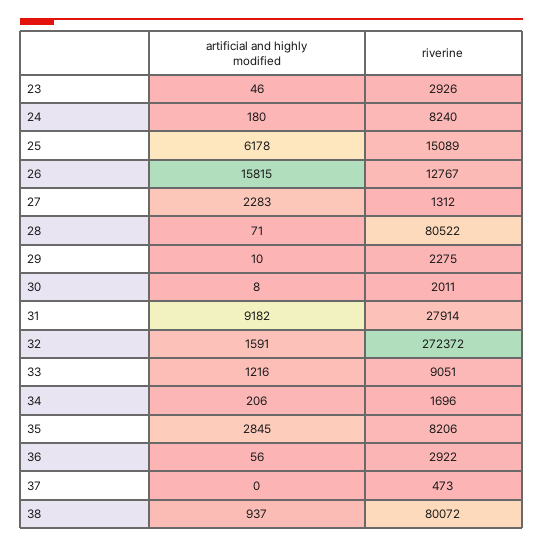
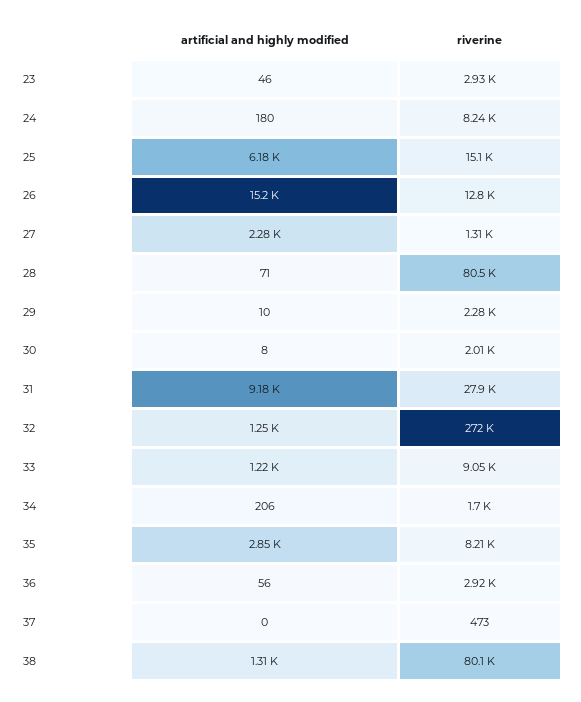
artificial and highly modified, 26: 15815 -> 15200
artificial and highly modified, 32: 1591 -> 1250
artificial and highly modified, 38: 937 -> 1310

